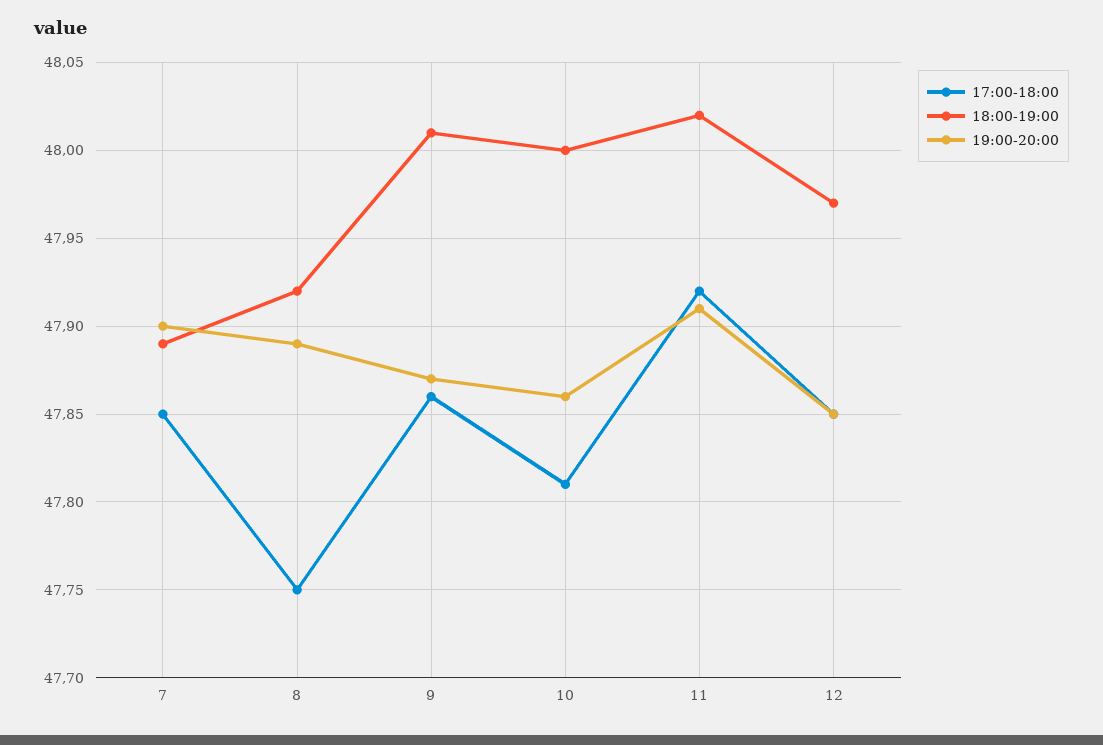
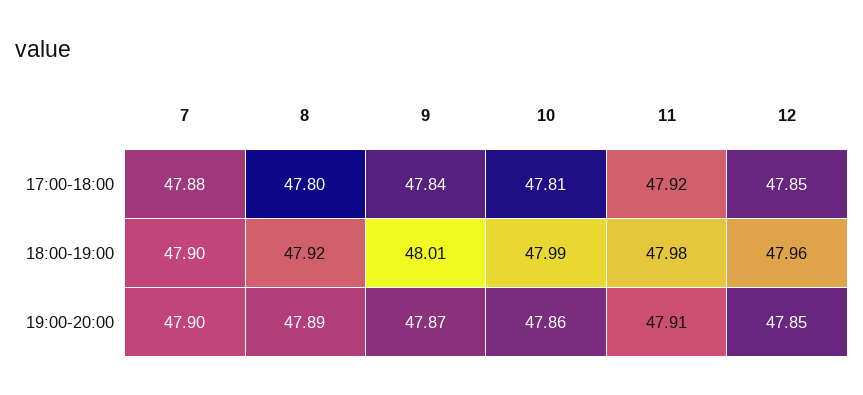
17:00-18:00, 7: 47.85 -> 47.88
18:00-19:00, 7: 47.89 -> 47.9
17:00-18:00, 8: 47.75 -> 47.8
17:00-18:00, 9: 47.86 -> 47.84
18:00-19:00, 10: 48 -> 47.99
18:00-19:00, 11: 48.02 -> 47.98
18:00-19:00, 12: 47.97 -> 47.96

